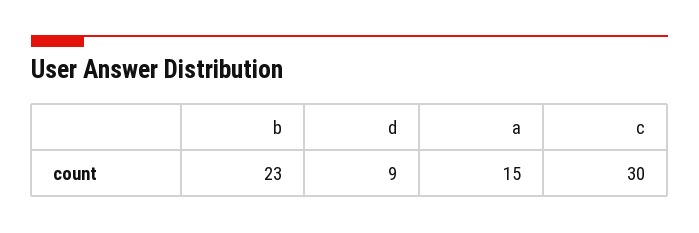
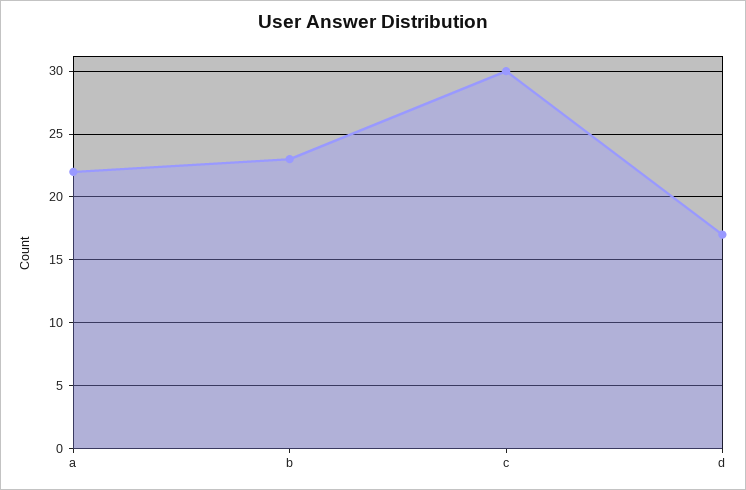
d: 9 -> 17
a: 15 -> 22

